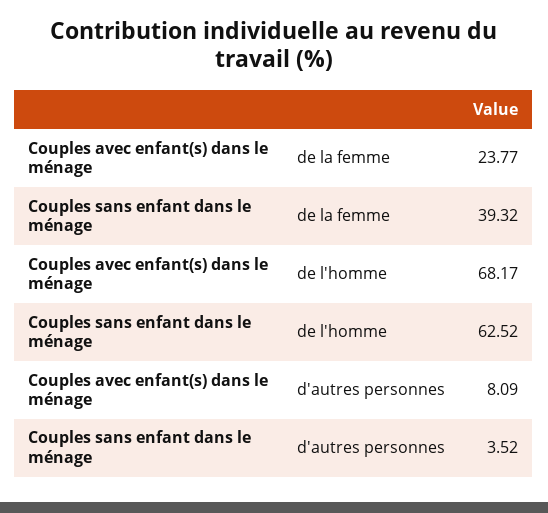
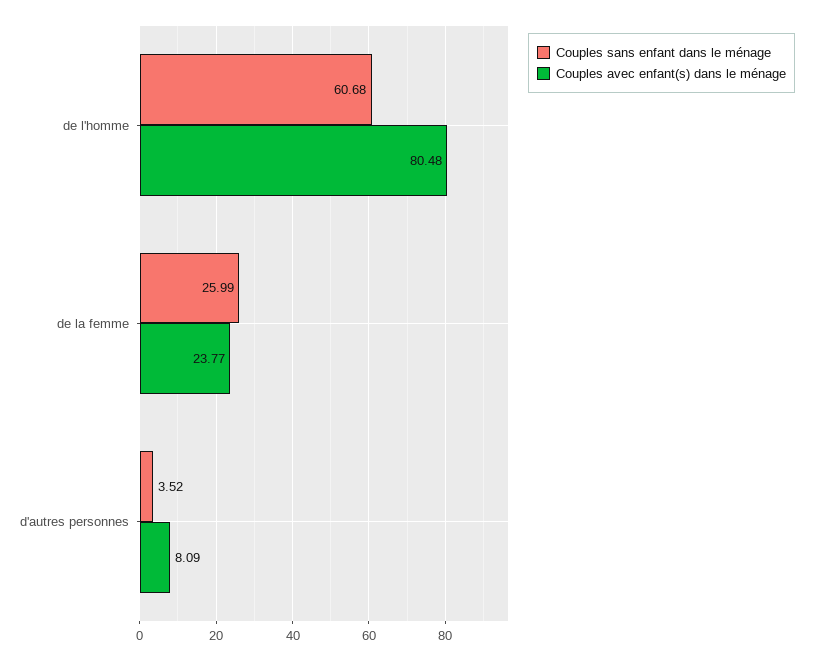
Couples sans enfant dans le ménage, de la femme: 39.32 -> 25.99
Couples avec enfant(s) dans le ménage, de l'homme: 68.17 -> 80.48
Couples sans enfant dans le ménage, de l'homme: 62.52 -> 60.68

